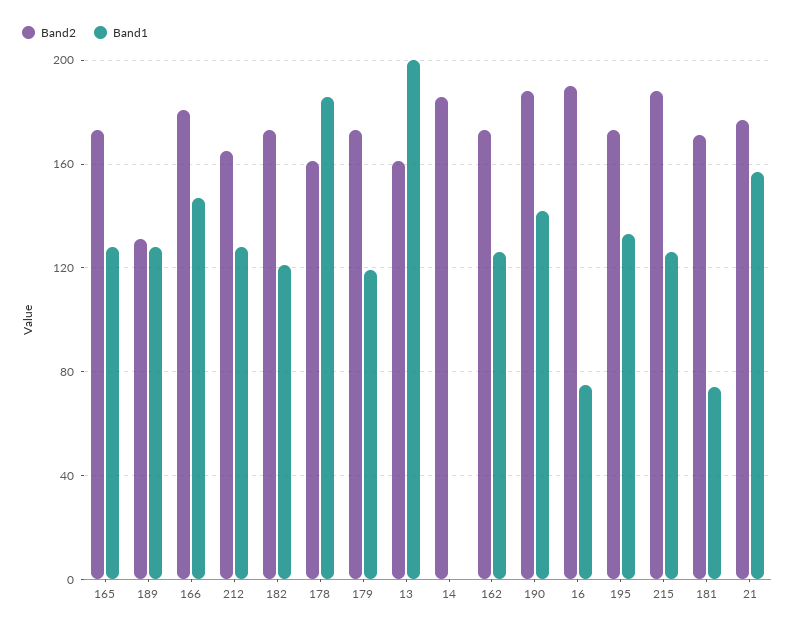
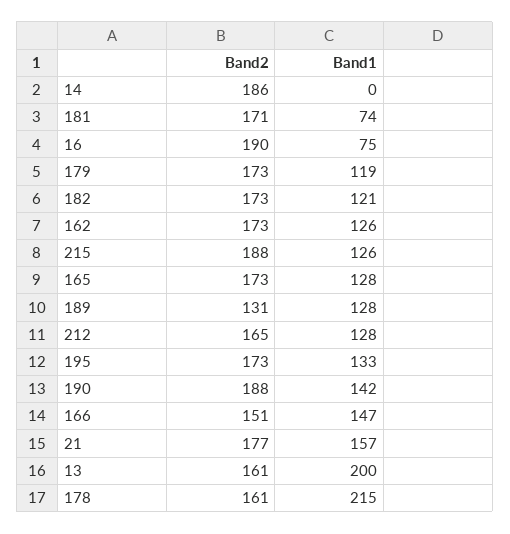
Band2, 166: 180 -> 151
Band1, 178: 185 -> 215

